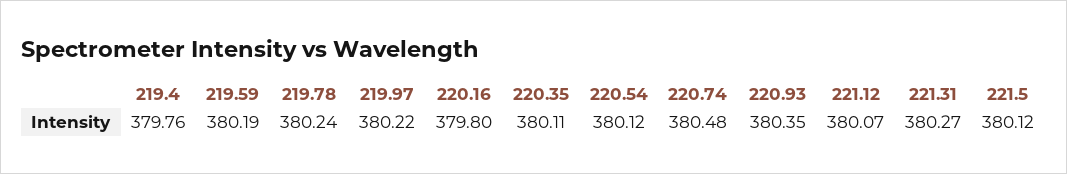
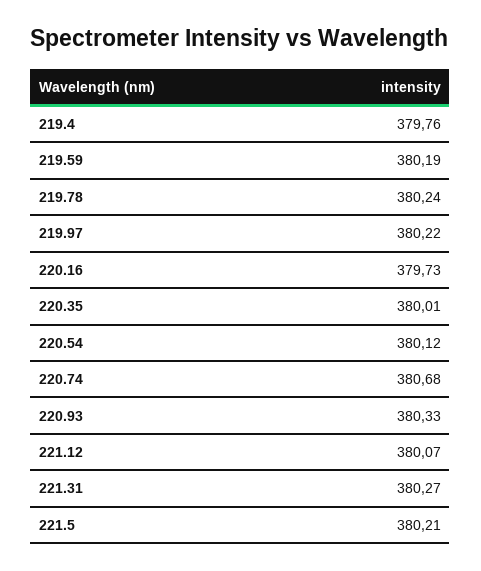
220.16: 379.8 -> 379.73
220.35: 380.11 -> 380.01
220.74: 380.48 -> 380.68
220.93: 380.35 -> 380.33
221.5: 380.12 -> 380.21

